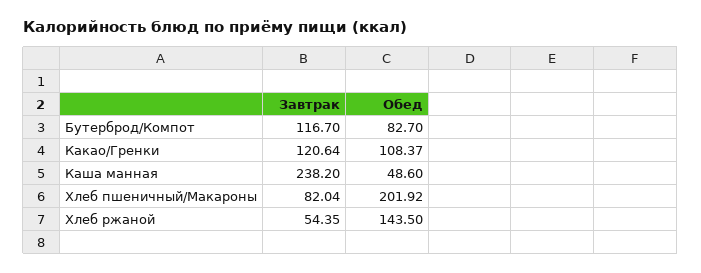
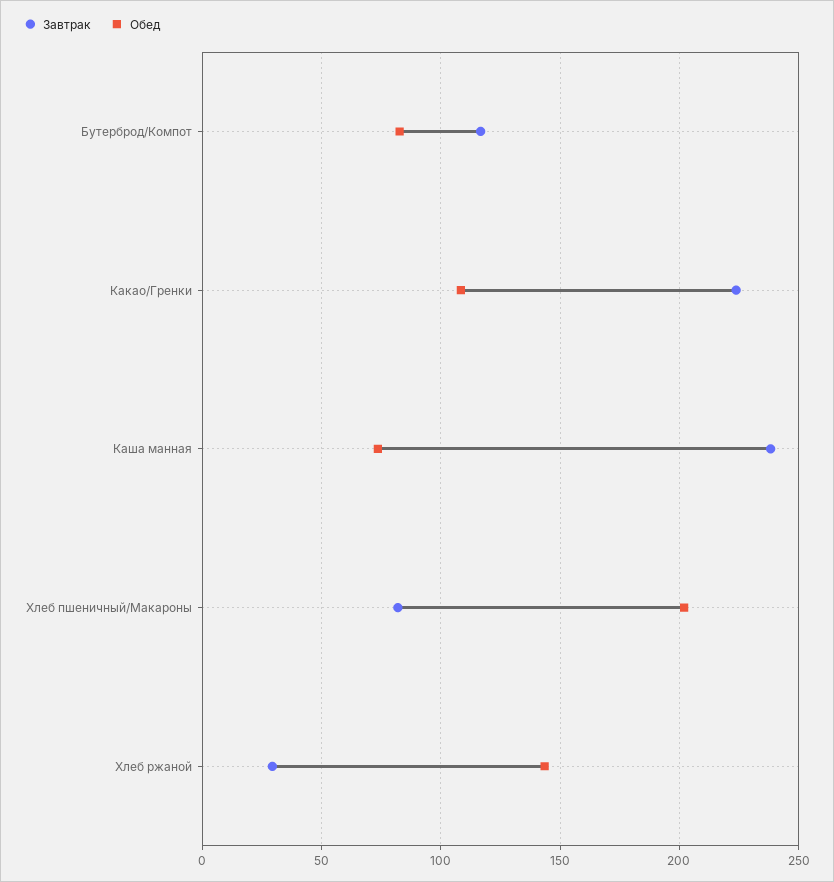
Завтрак, Какао/Гренки: 120.64 -> 225
Обед, Каша манная: 48.6 -> 75
Завтрак, Хлеб ржаной: 54.35 -> 30

